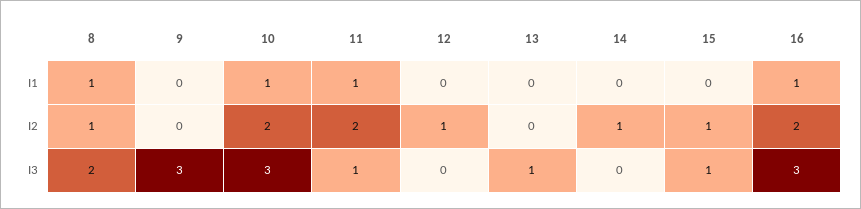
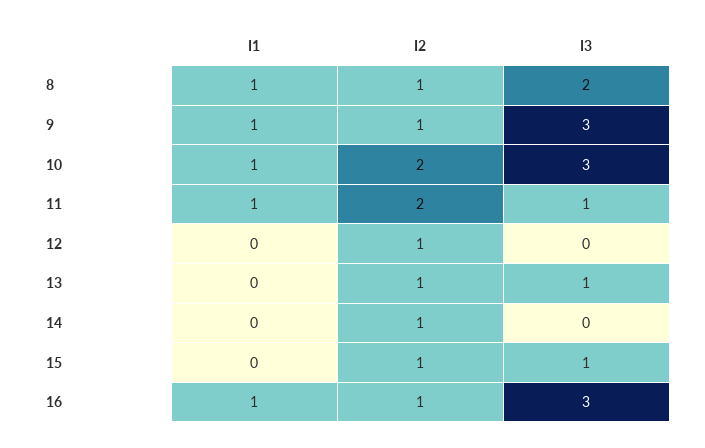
9, I1: 0 -> 1
9, I2: 0 -> 1
13, I2: 0 -> 1
16, I2: 2 -> 1

